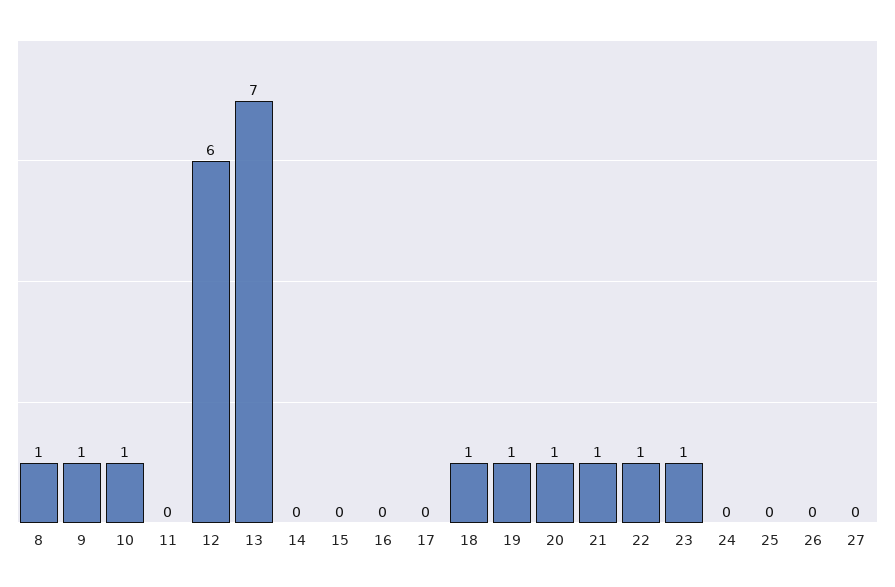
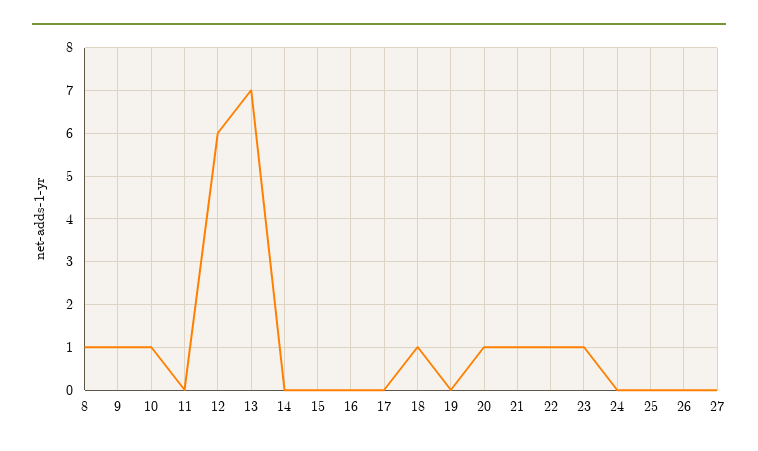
19: 1 -> 0

